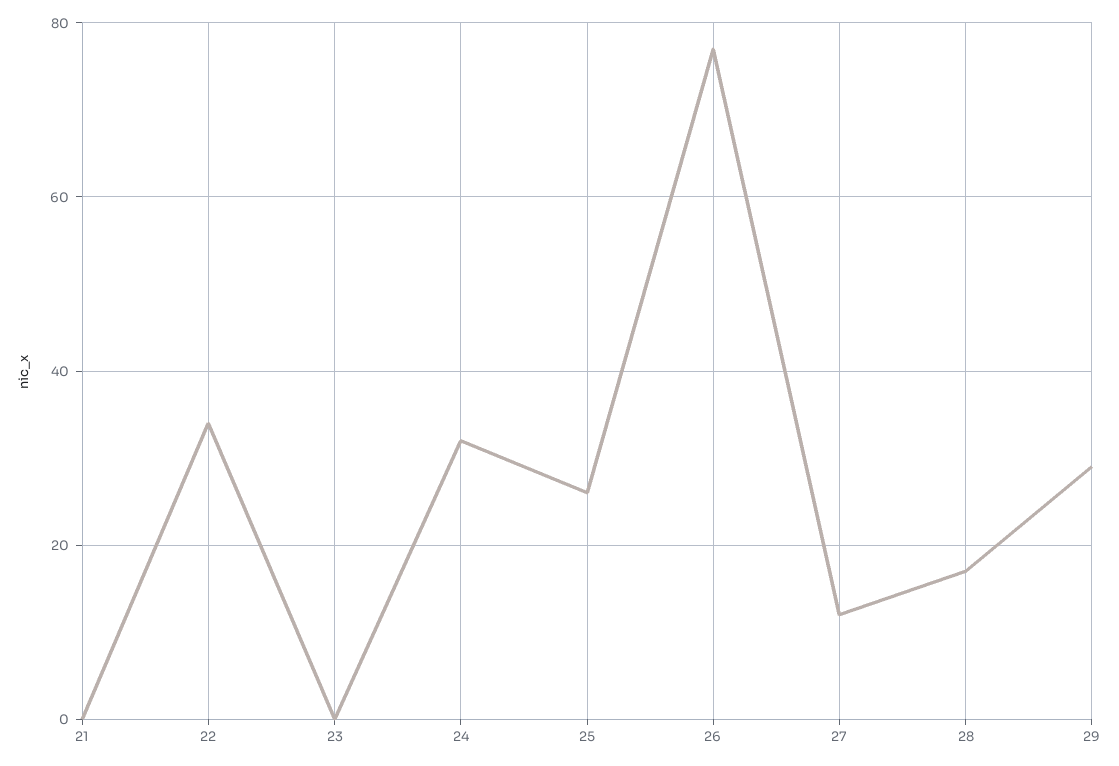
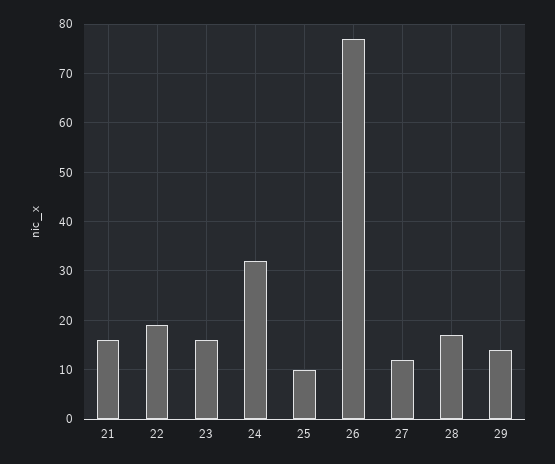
21: 0 -> 15
22: 35 -> 20
23: 0 -> 15
25: 25 -> 10
29: 30 -> 15

